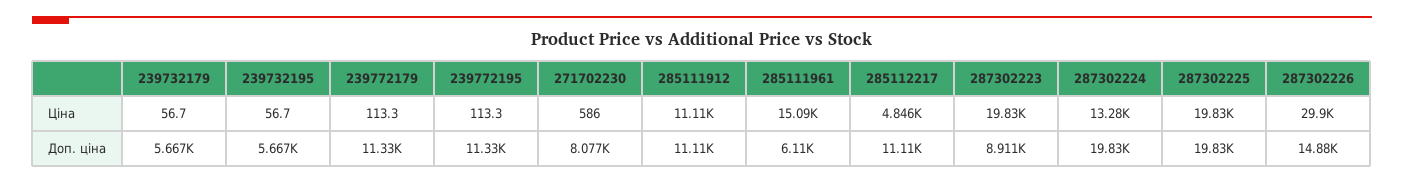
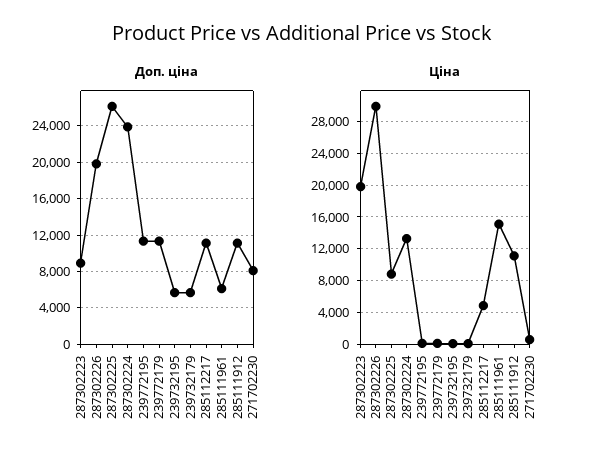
Ціна, 287302225: 19830 -> 9000
Доп. ціна, 287302224: 19830 -> 24000
Доп. ціна, 287302225: 19830 -> 26000
Доп. ціна, 287302226: 14880 -> 20000

